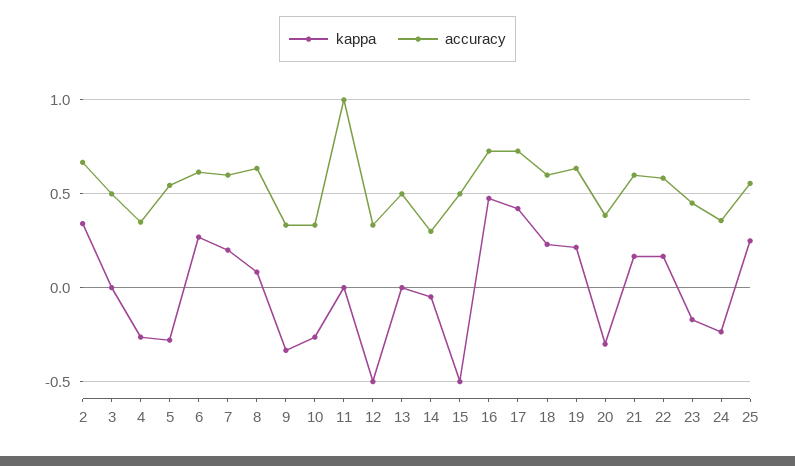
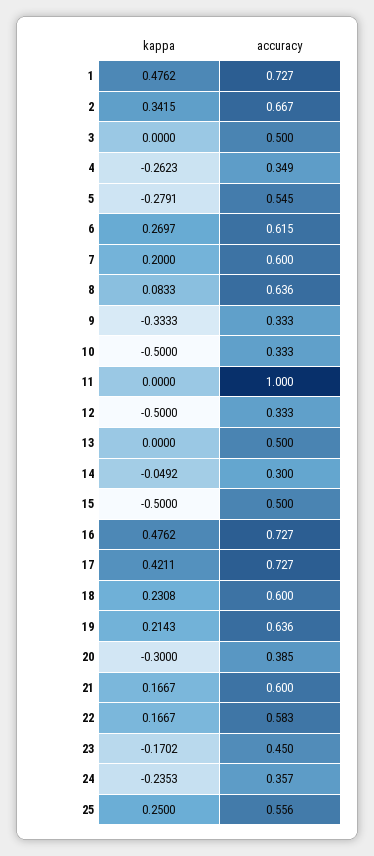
kappa, 10: -0.25 -> -0.5
kappa, 1: none -> 0.4762
accuracy, 1: none -> 0.727

